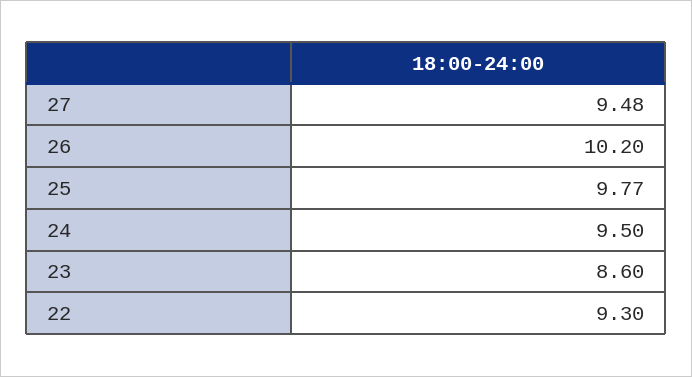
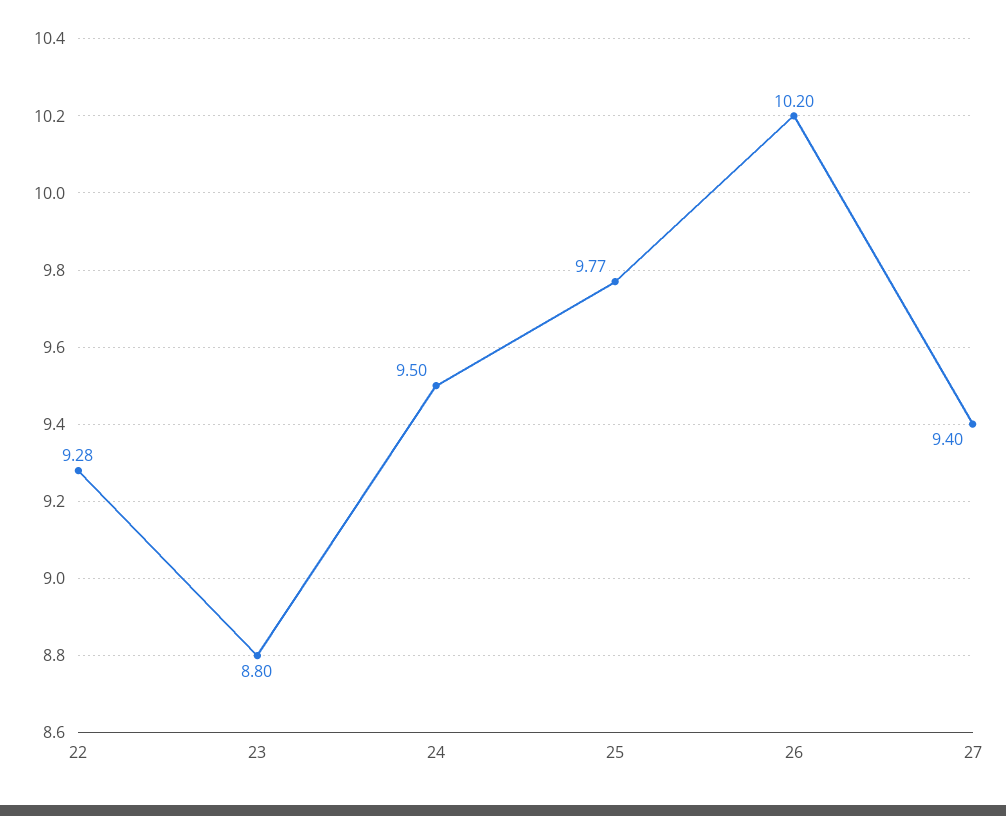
27: 9.48 -> 9.4
23: 8.6 -> 8.8
22: 9.3 -> 9.28

